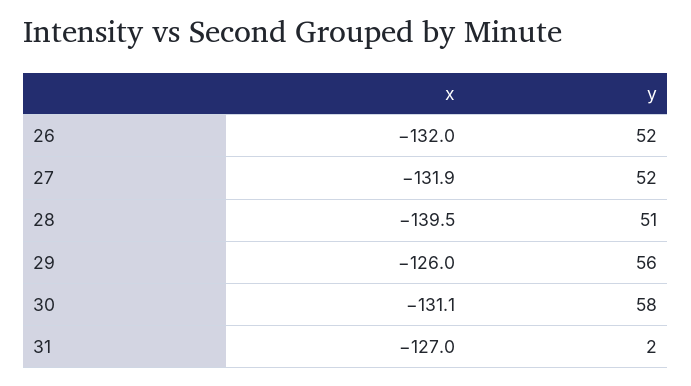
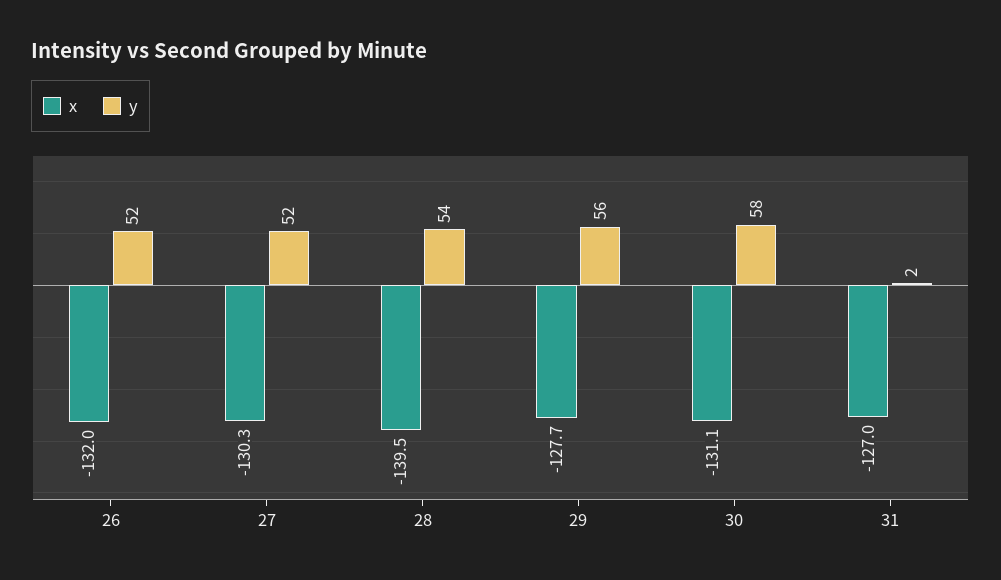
x, 27: -131.9 -> -130.3
y, 28: 51 -> 54
x, 29: -126 -> -127.7

